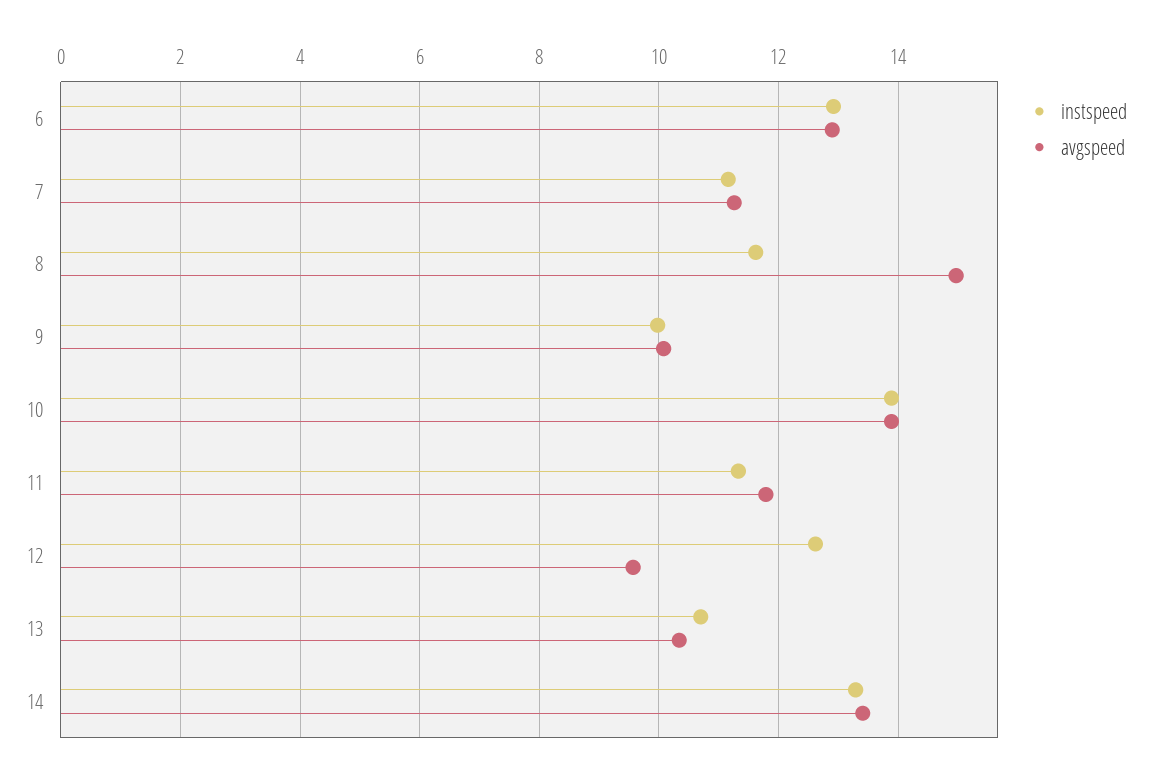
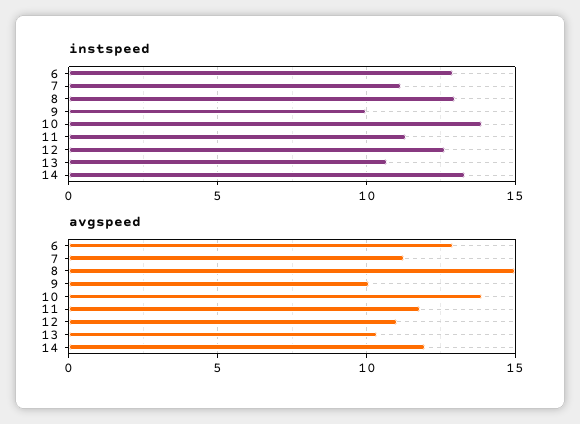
instspeed, 8: 11.6 -> 13
avgspeed, 12: 9.6 -> 11
avgspeed, 14: 13.4 -> 12

